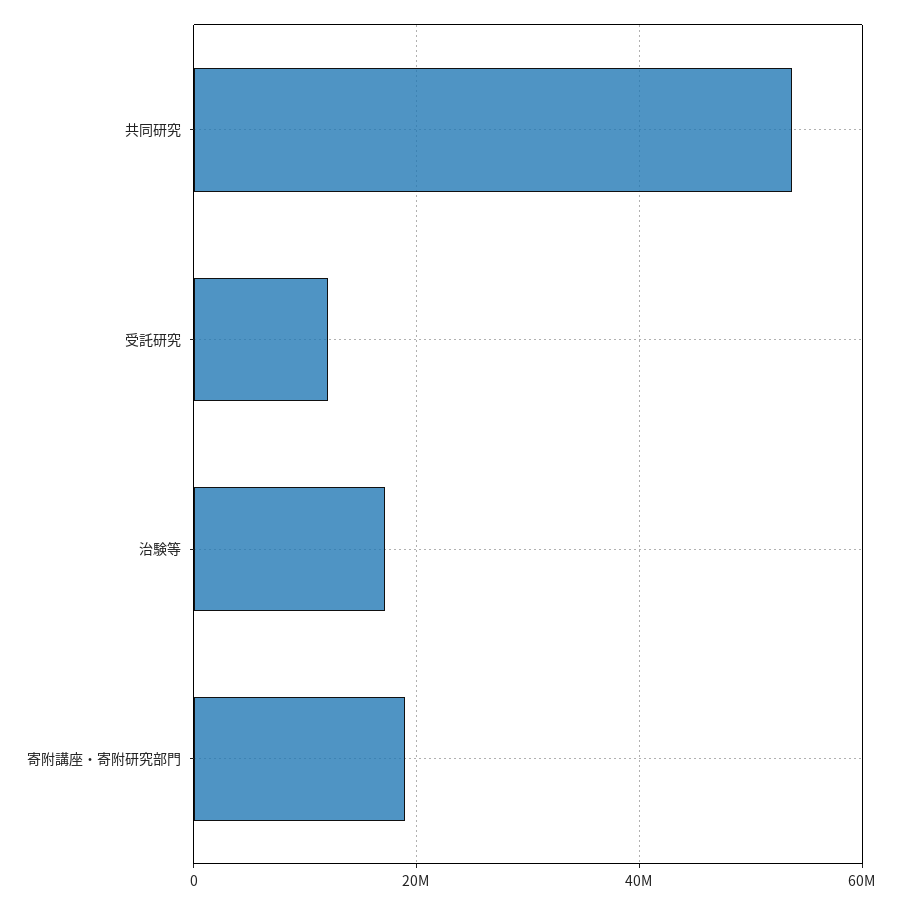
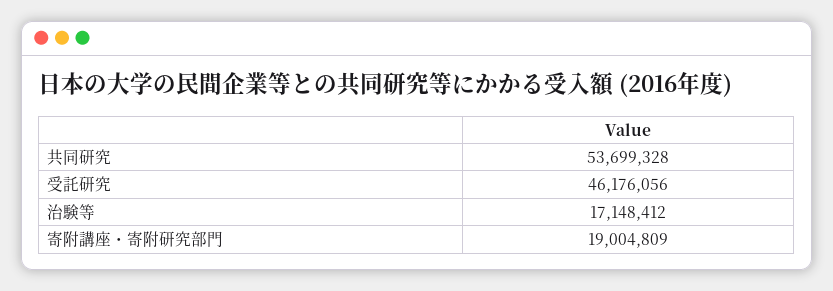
受託研究: 12000000 -> 46176056

